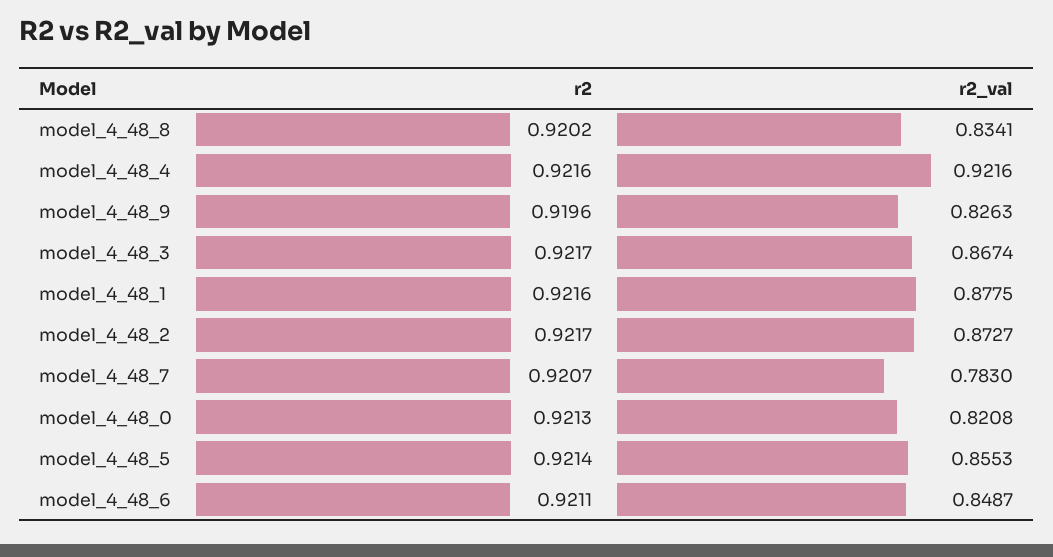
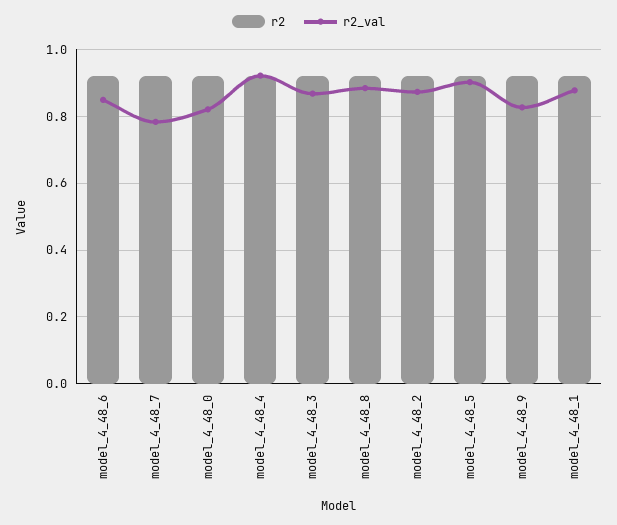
r2_val, model_4_48_8: 0.8341 -> 0.88
r2_val, model_4_48_5: 0.8553 -> 0.9

